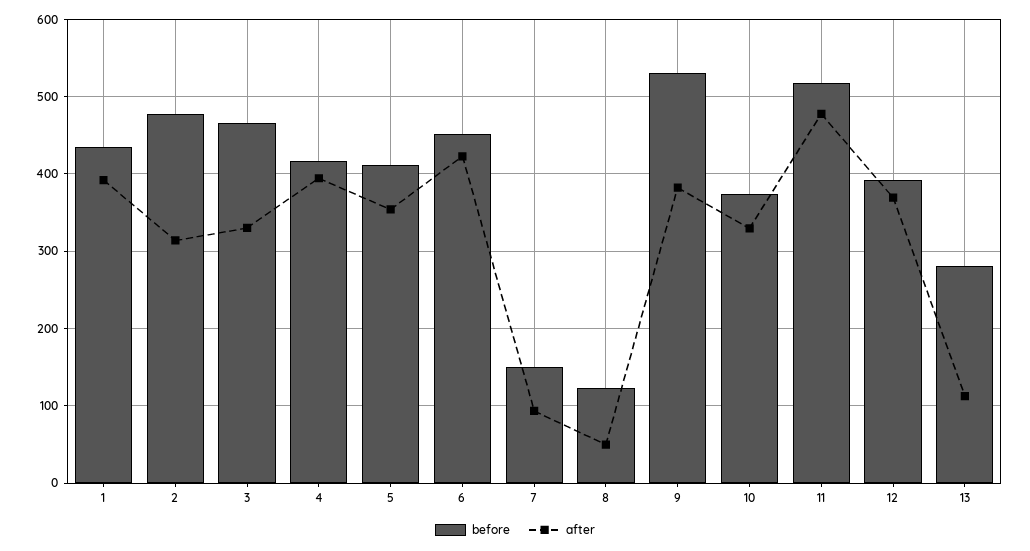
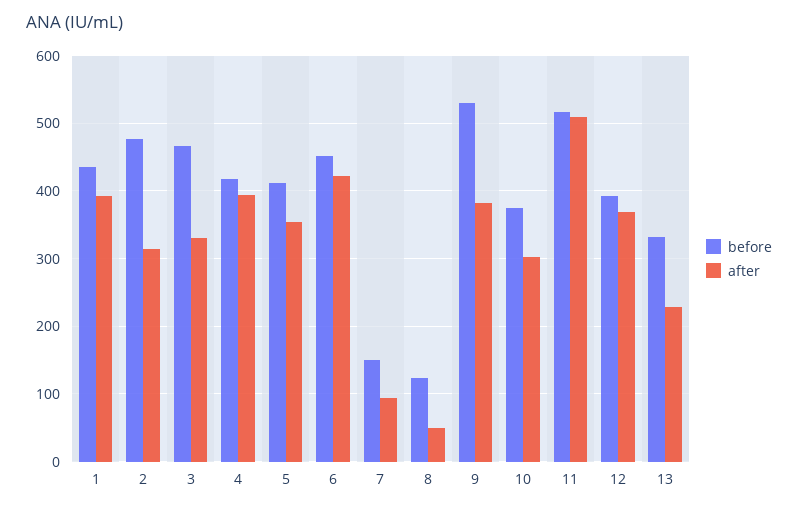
after, 10: 330 -> 300
after, 11: 480 -> 510
before, 13: 280 -> 330
after, 13: 110 -> 230

